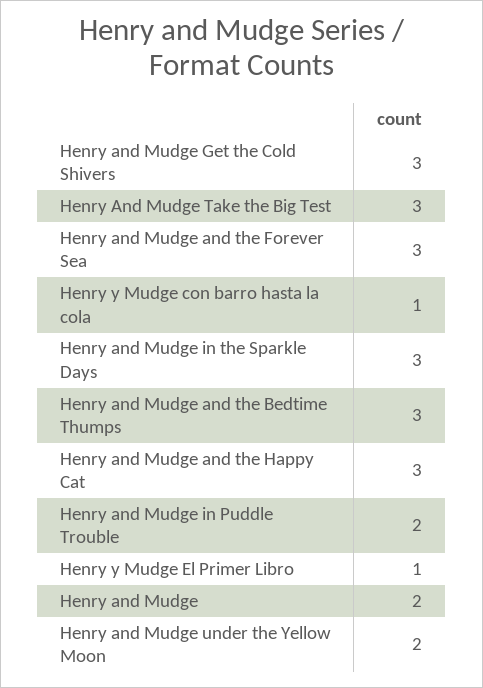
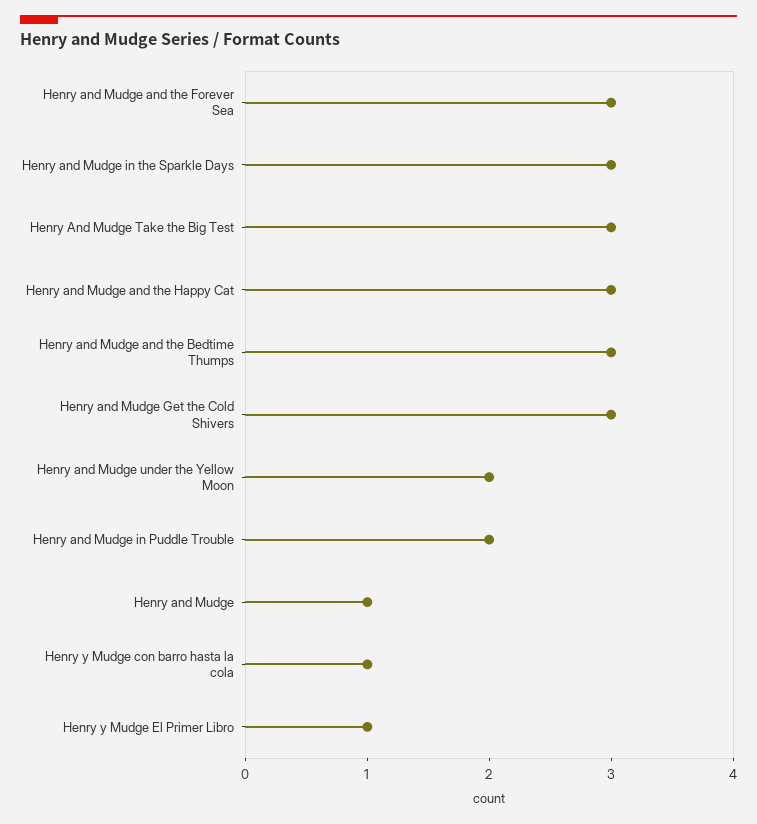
Henry and Mudge: 2 -> 1

